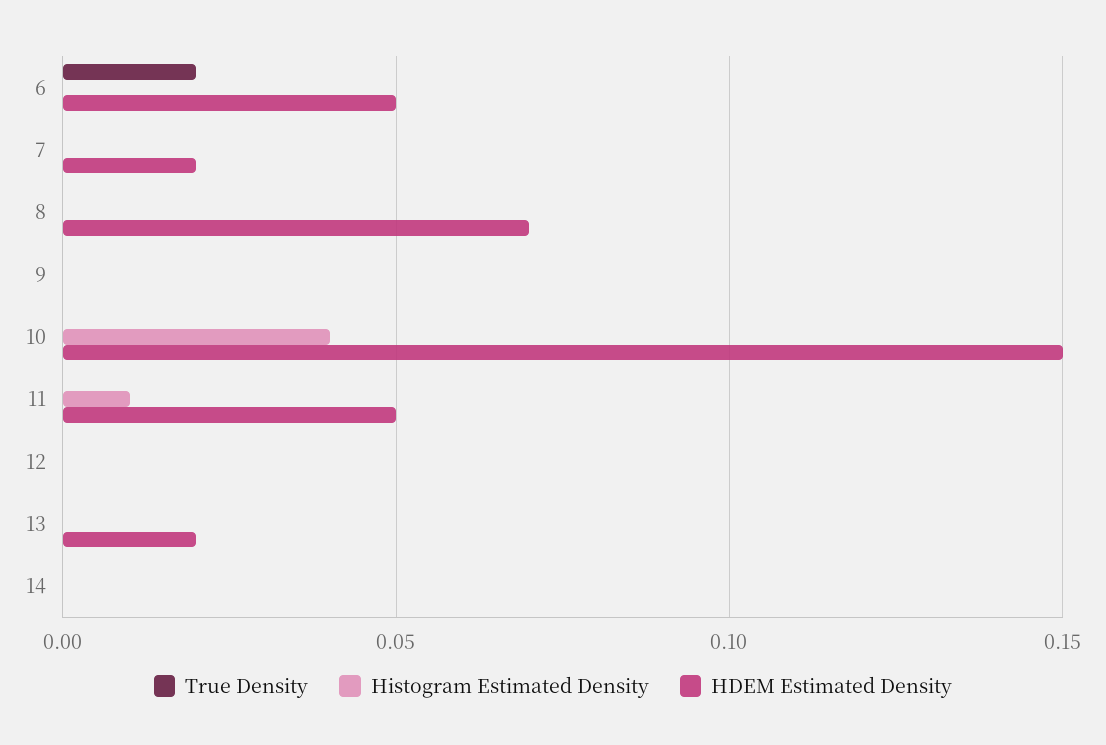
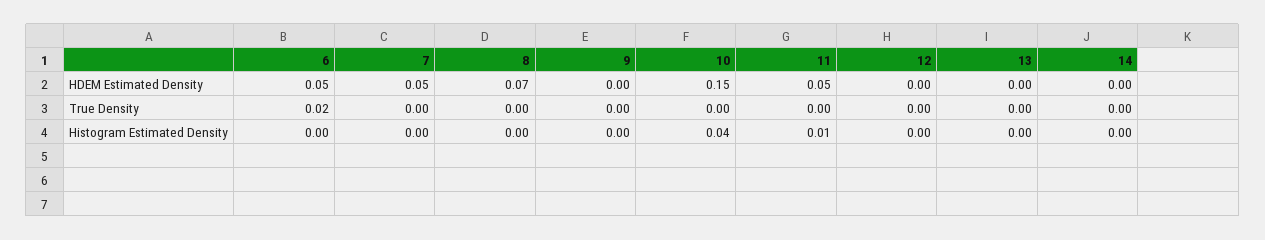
HDEM Estimated Density, 7: 0.02 -> 0.05
HDEM Estimated Density, 13: 0.02 -> 0

